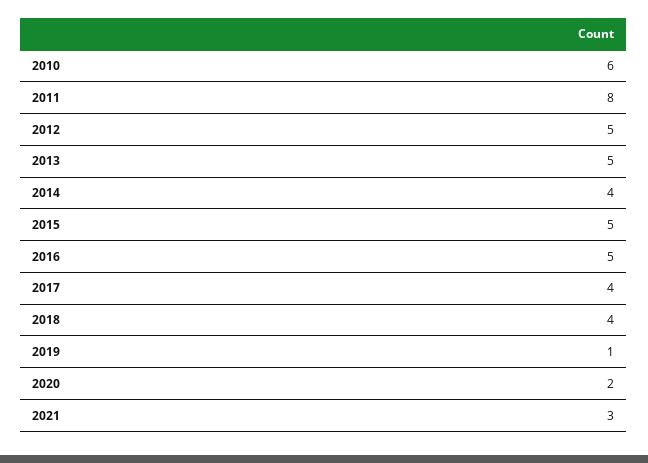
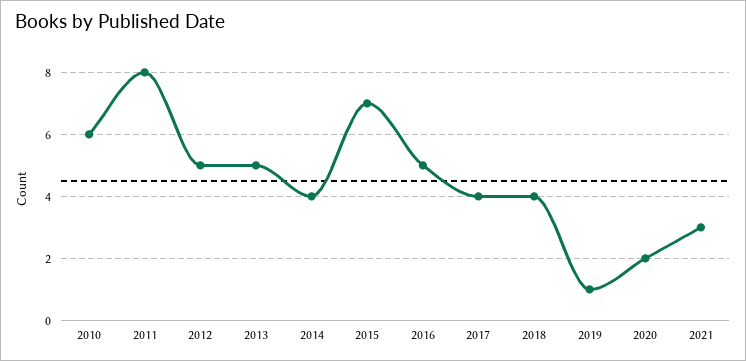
2015: 5 -> 7

